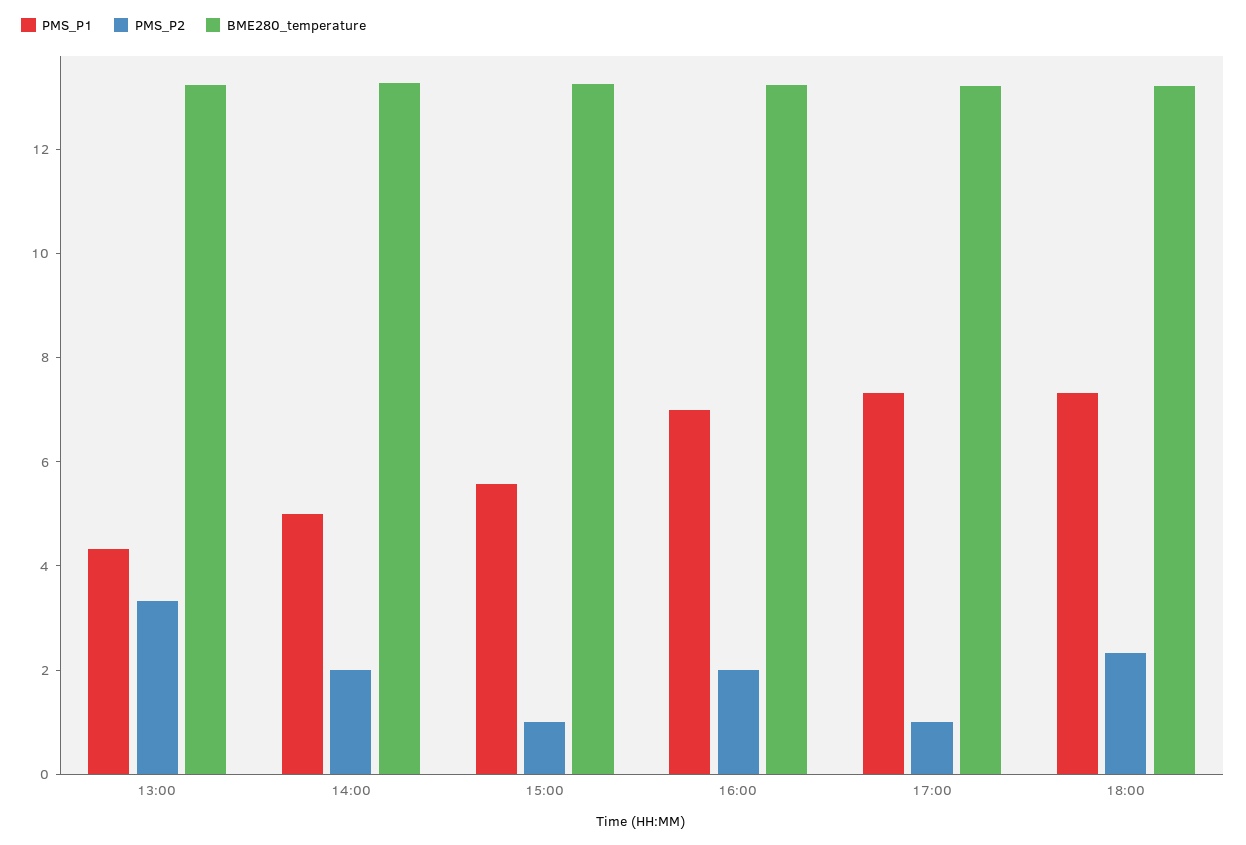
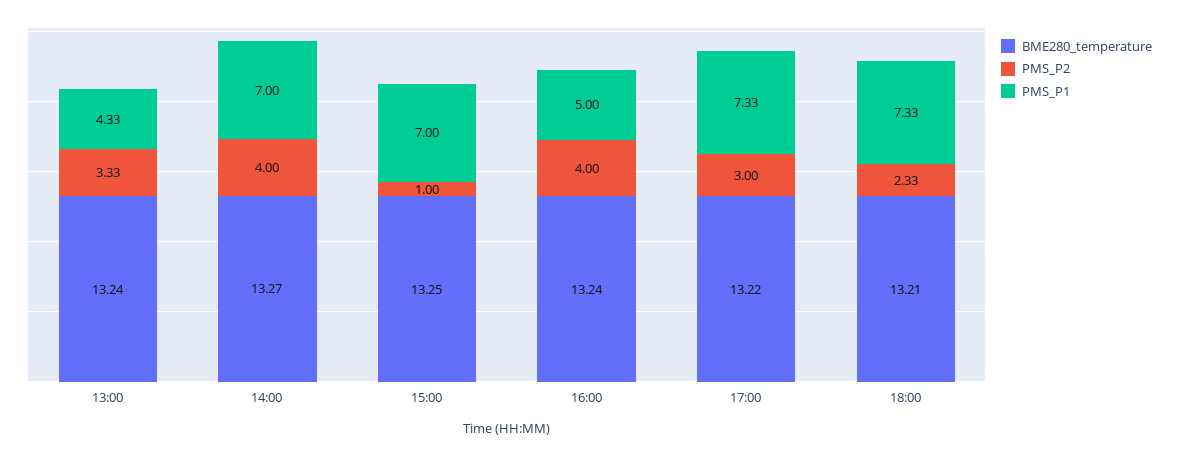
PMS_P1, 14:00: 5 -> 7
PMS_P2, 14:00: 2 -> 4
PMS_P1, 15:00: 5.5 -> 7
PMS_P1, 16:00: 7 -> 5
PMS_P2, 16:00: 2 -> 4
PMS_P2, 17:00: 1 -> 3

